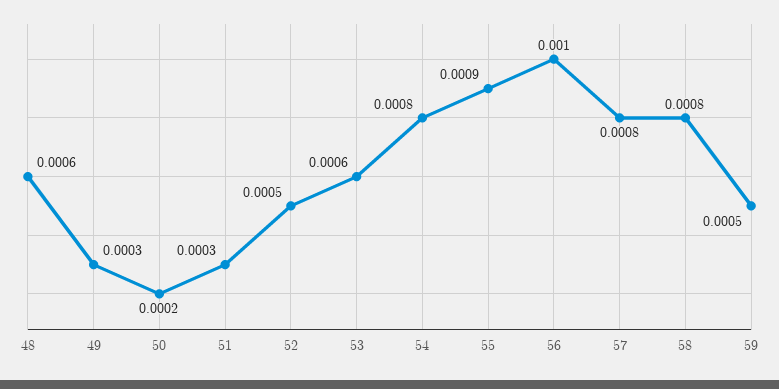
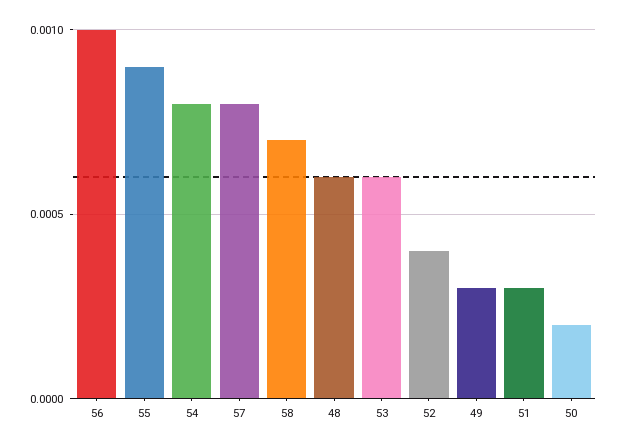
52: 0.0005 -> 0.0004
58: 0.0008 -> 0.0007
59: 0.0005 -> none

